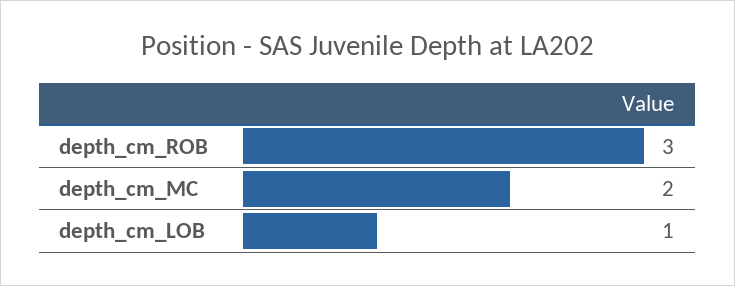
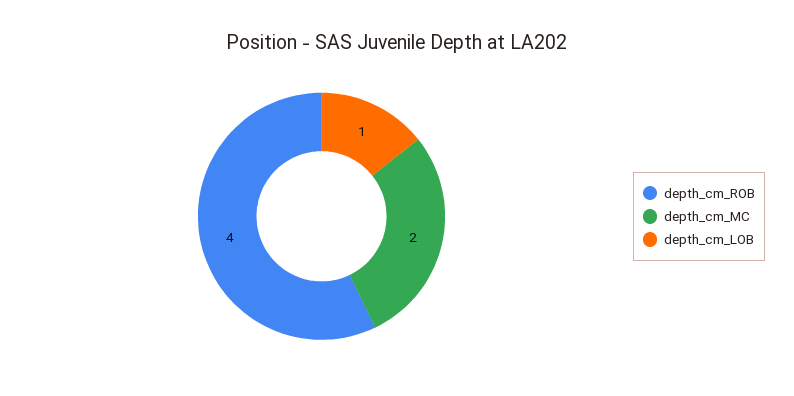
depth_cm_ROB: 3 -> 4

